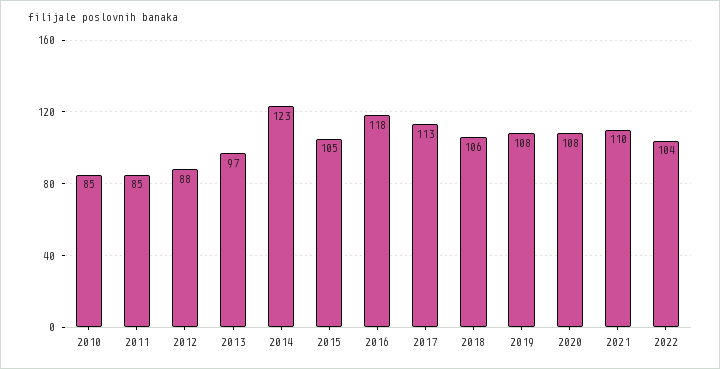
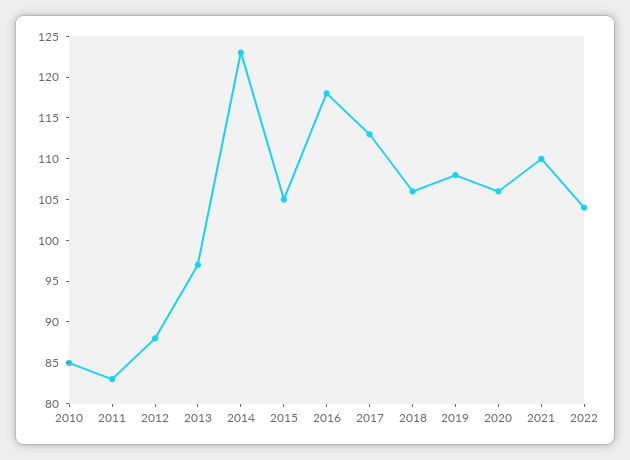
2011: 85 -> 83
2020: 108 -> 106

